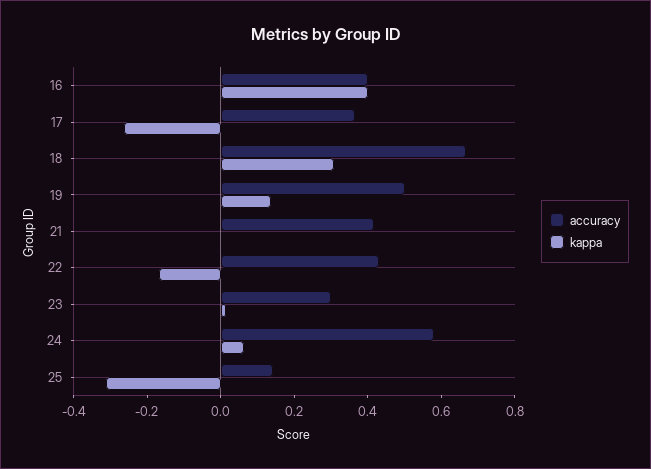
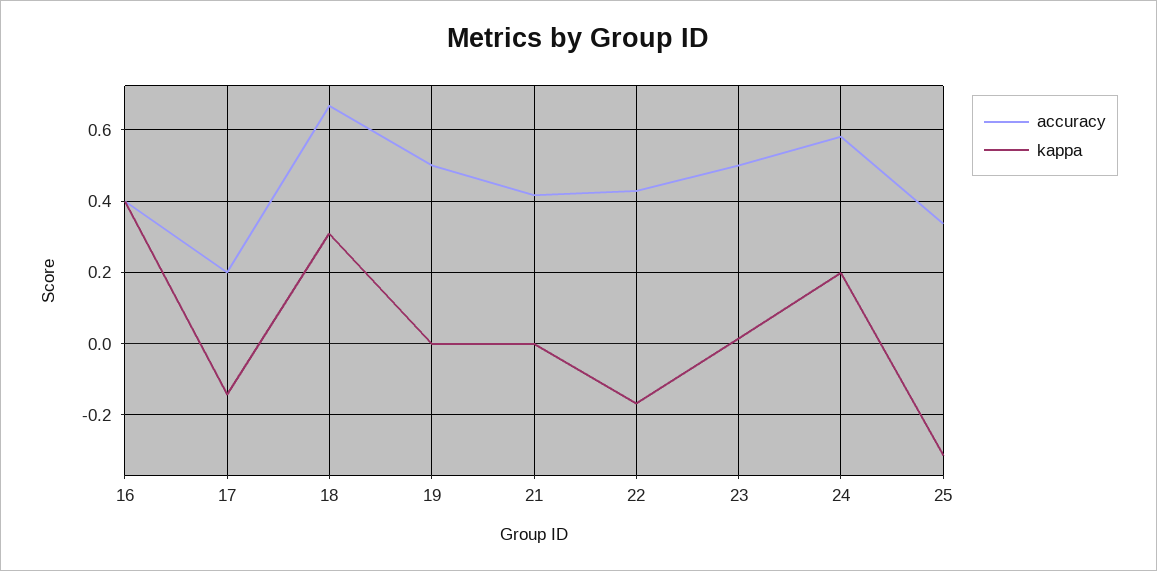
accuracy, 17: 0.35 -> 0.2
kappa, 17: -0.25 -> -0.14
kappa, 19: 0.15 -> 0
accuracy, 23: 0.3 -> 0.5
kappa, 24: 0.05 -> 0.2
accuracy, 25: 0.15 -> 0.34

